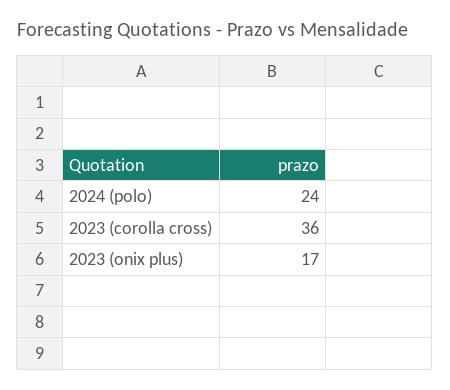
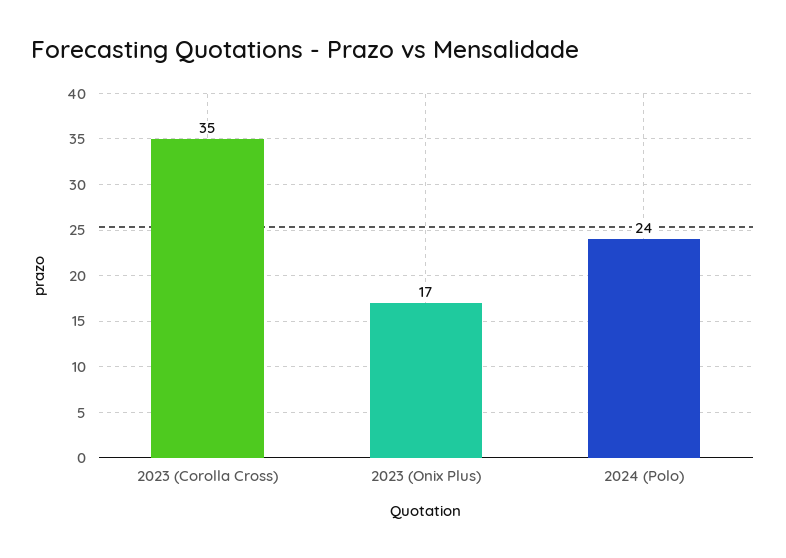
2023 (corolla cross): 36 -> 35

